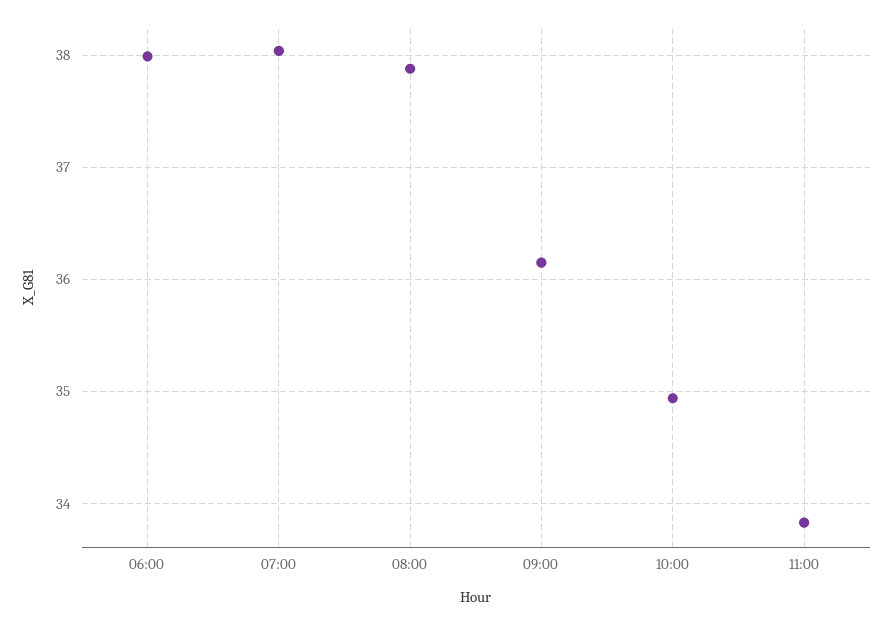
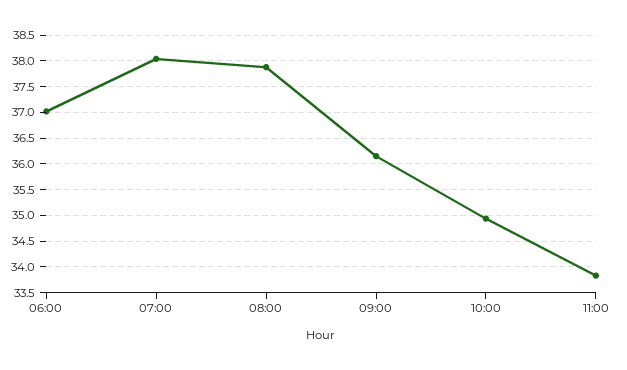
06:00: 38 -> 37

